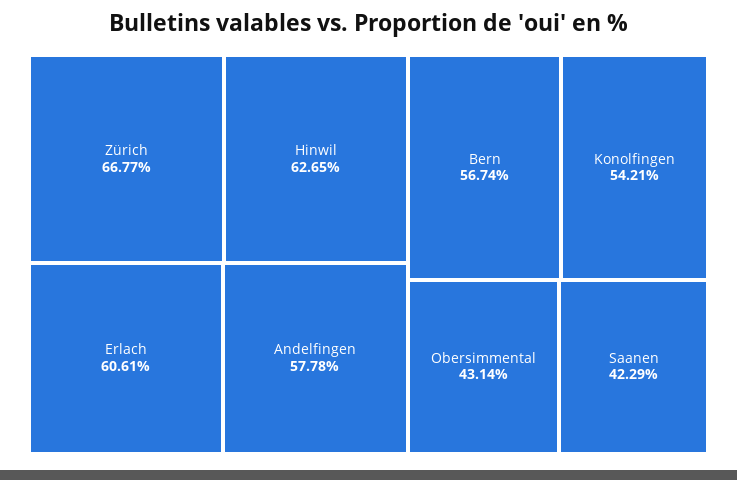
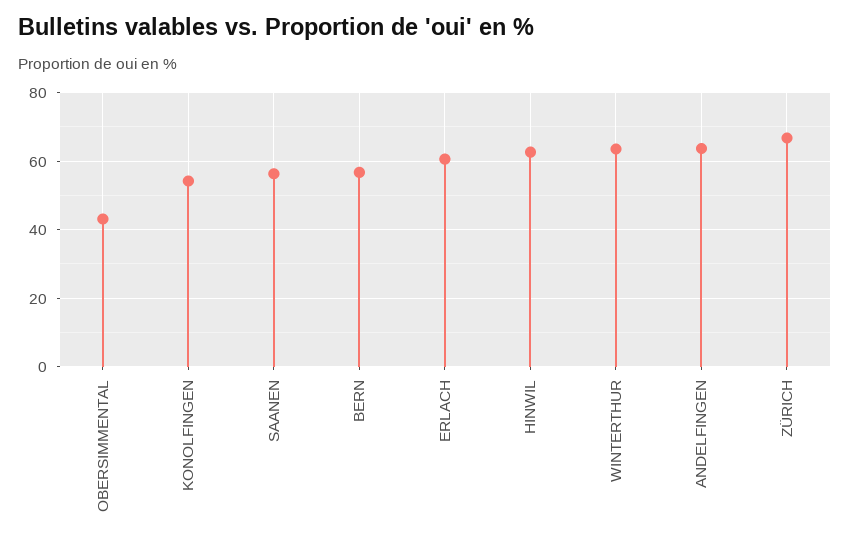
Andelfingen: 57.78 -> 64
Saanen: 42.29 -> 56
WINTERTHUR: none -> 64

